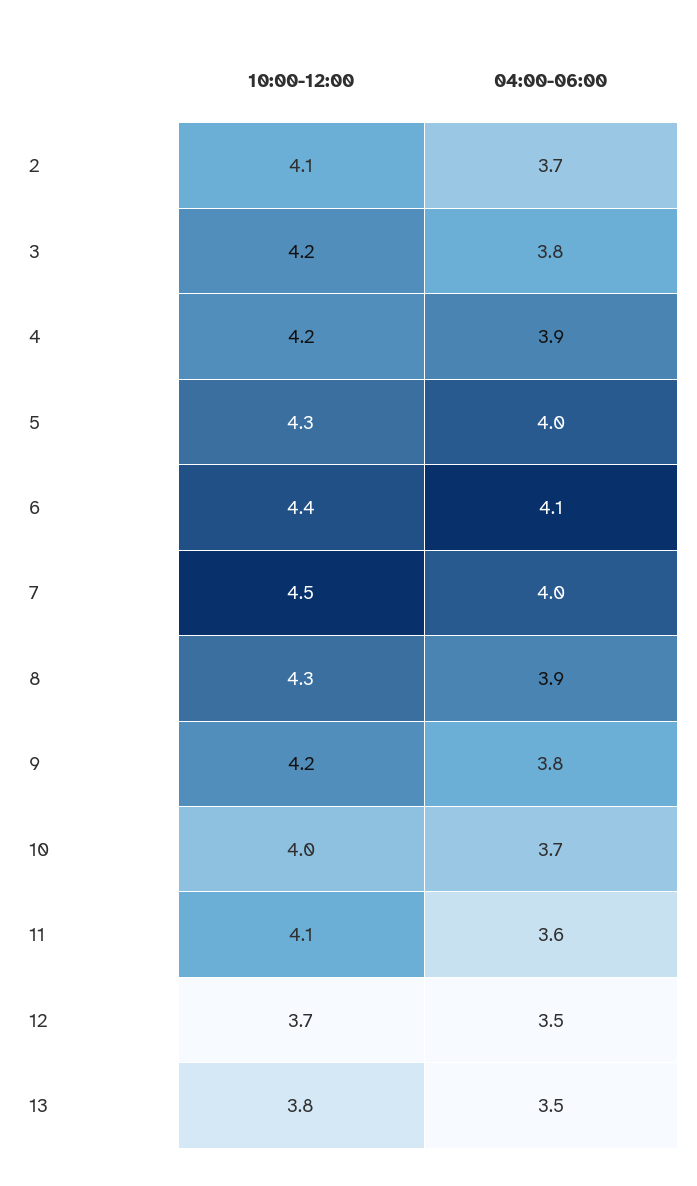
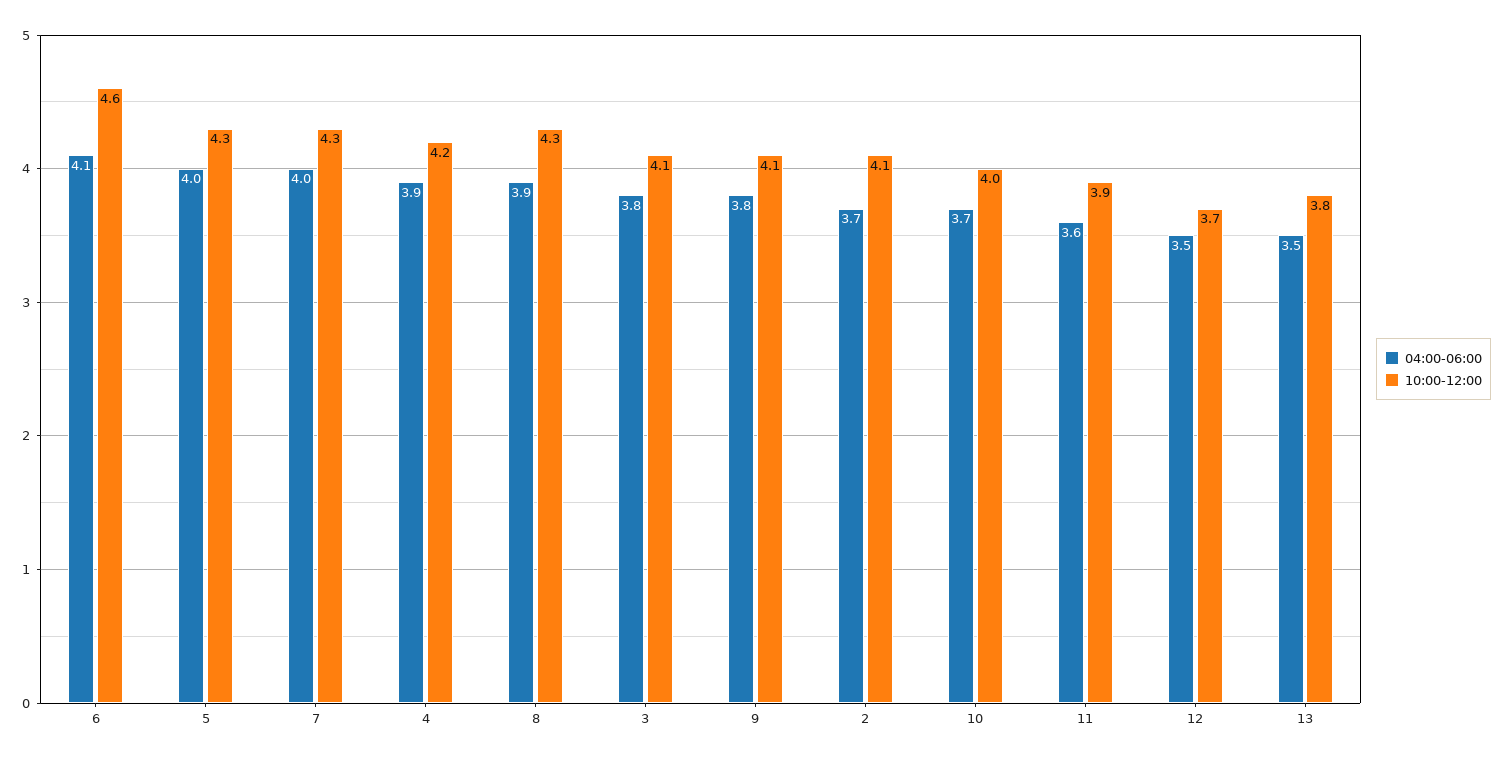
10:00-12:00, 3: 4.2 -> 4.1
10:00-12:00, 6: 4.4 -> 4.6
10:00-12:00, 7: 4.5 -> 4.3
10:00-12:00, 9: 4.2 -> 4.1
10:00-12:00, 11: 4.1 -> 3.9

